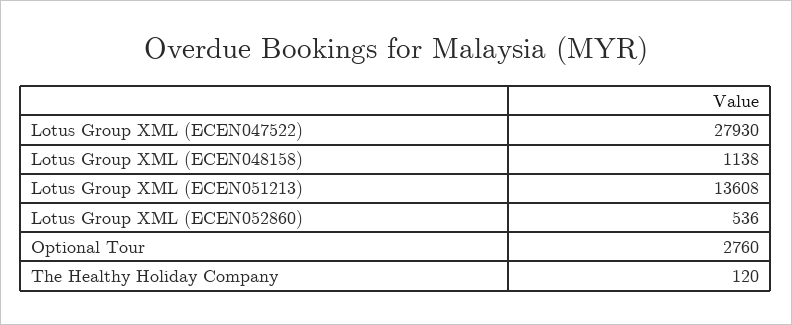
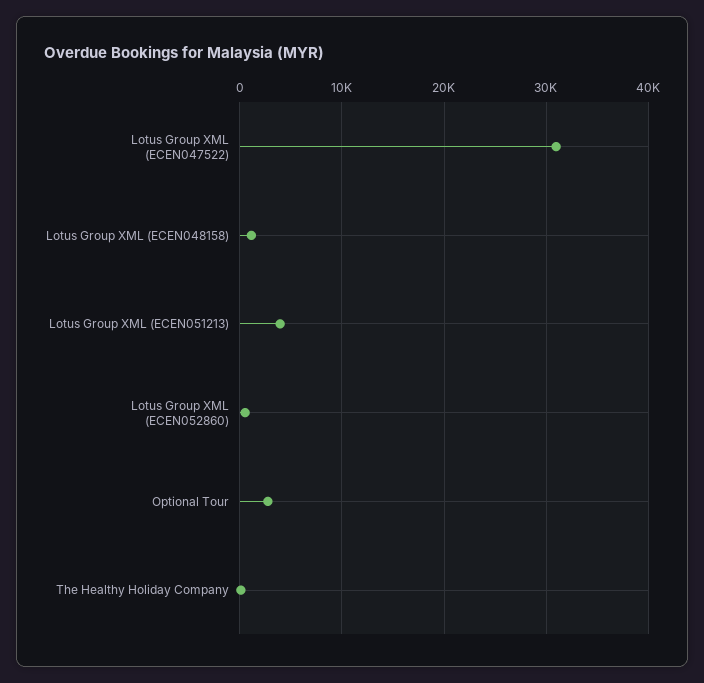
Lotus Group XML (ECEN047522): 27930 -> 31000
Lotus Group XML (ECEN051213): 13608 -> 4000

